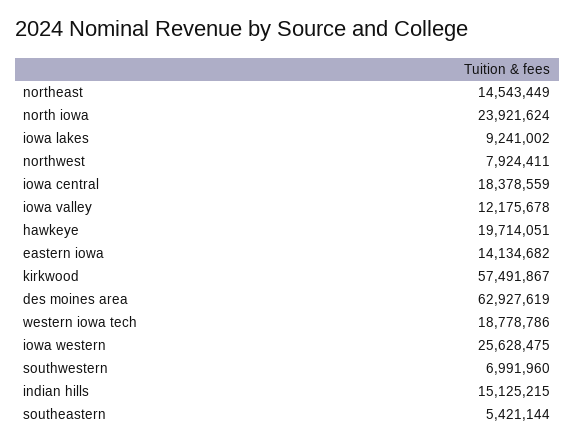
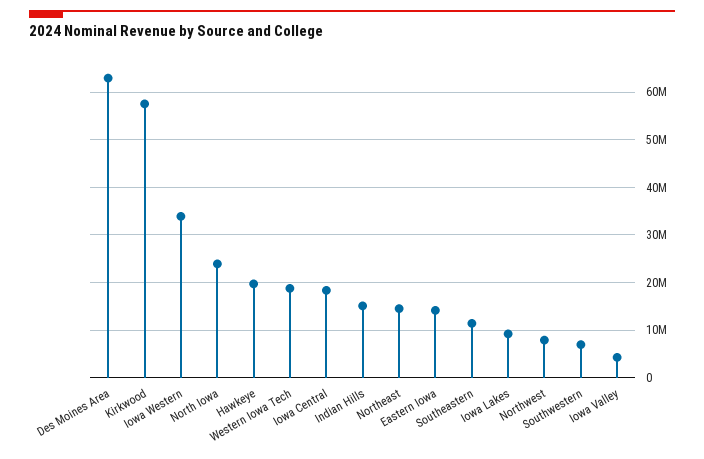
iowa valley: 12175678 -> 4000000
iowa western: 25628475 -> 34000000
southeastern: 5421144 -> 12000000

